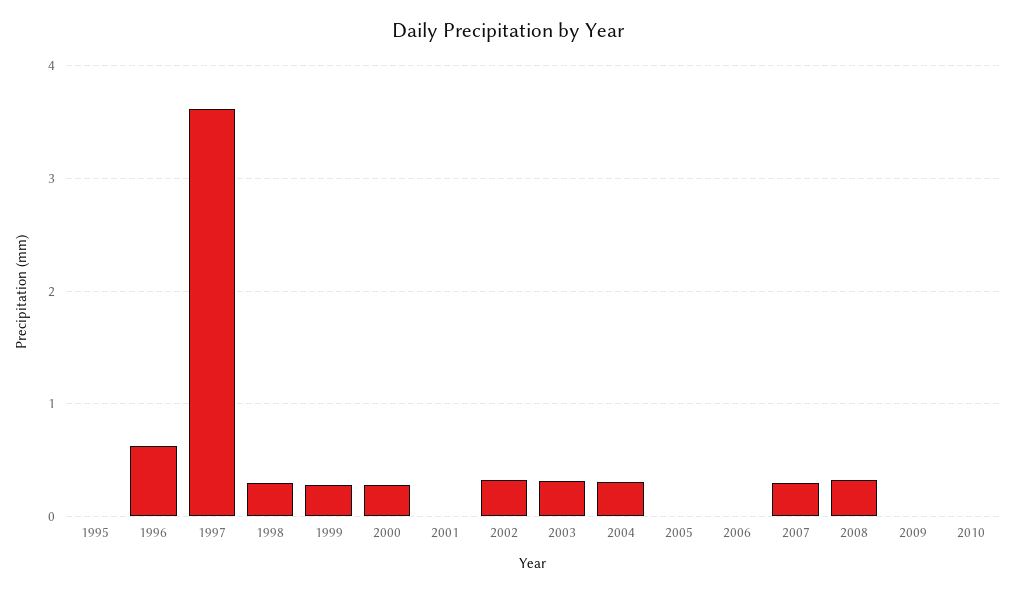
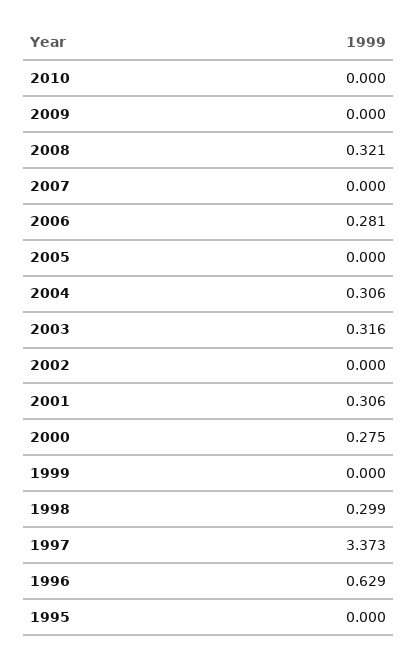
1997: 3.6 -> 3.373
1999: 0.3 -> 0
2001: 0 -> 0.306
2002: 0.3 -> 0
2006: 0 -> 0.281
2007: 0.3 -> 0

